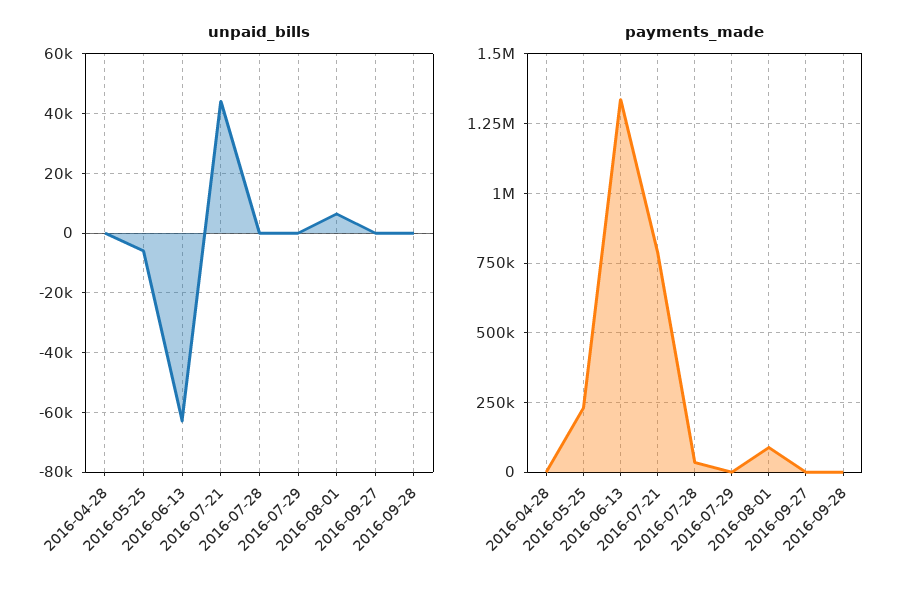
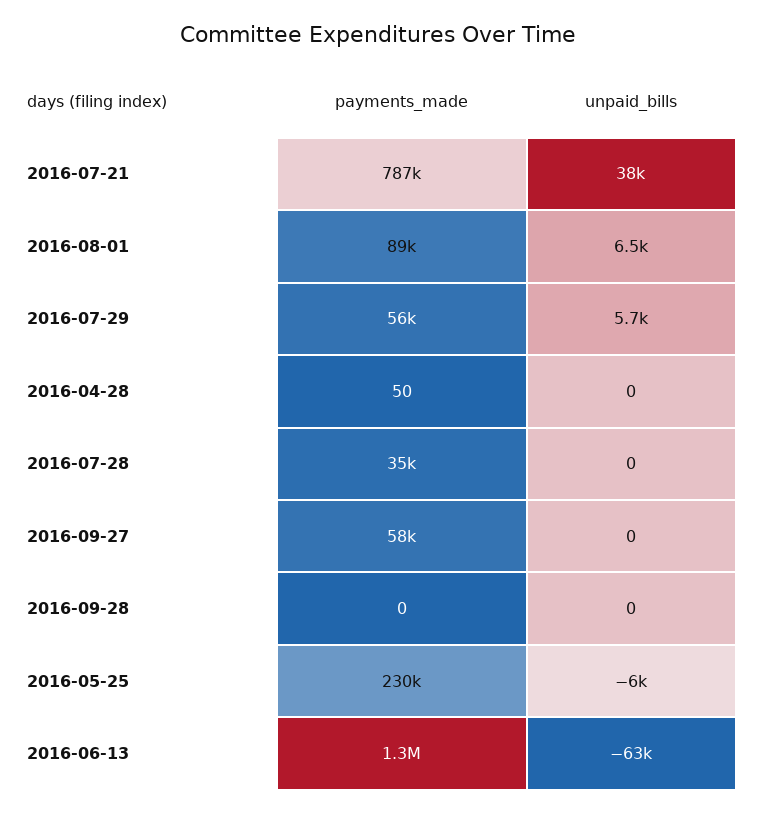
unpaid_bills, 2016-07-21: 45000 -> 38000
unpaid_bills, 2016-07-29: 0 -> 5700
payments_made, 2016-07-29: 0 -> 56000
payments_made, 2016-09-27: 0 -> 58000

